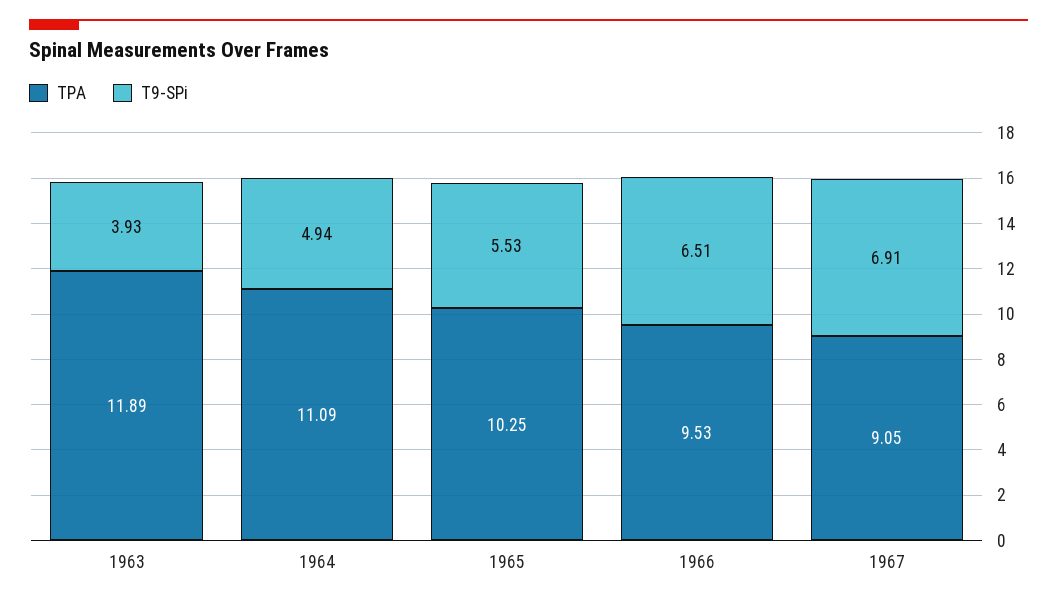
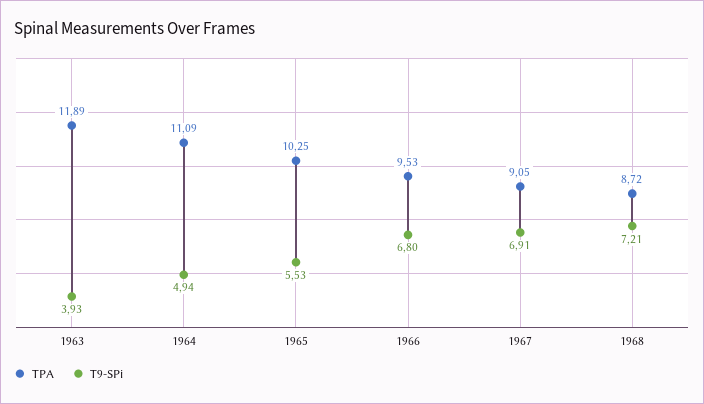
T9-SPi, 1966: 6.51 -> 6.8
TPA, 1968: none -> 8.72
T9-SPi, 1968: none -> 7.21

